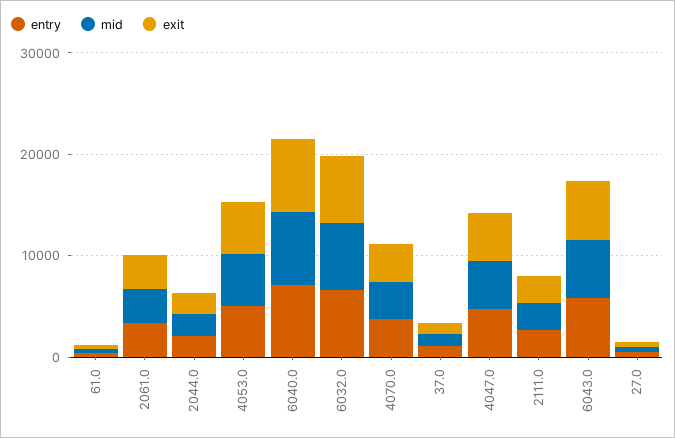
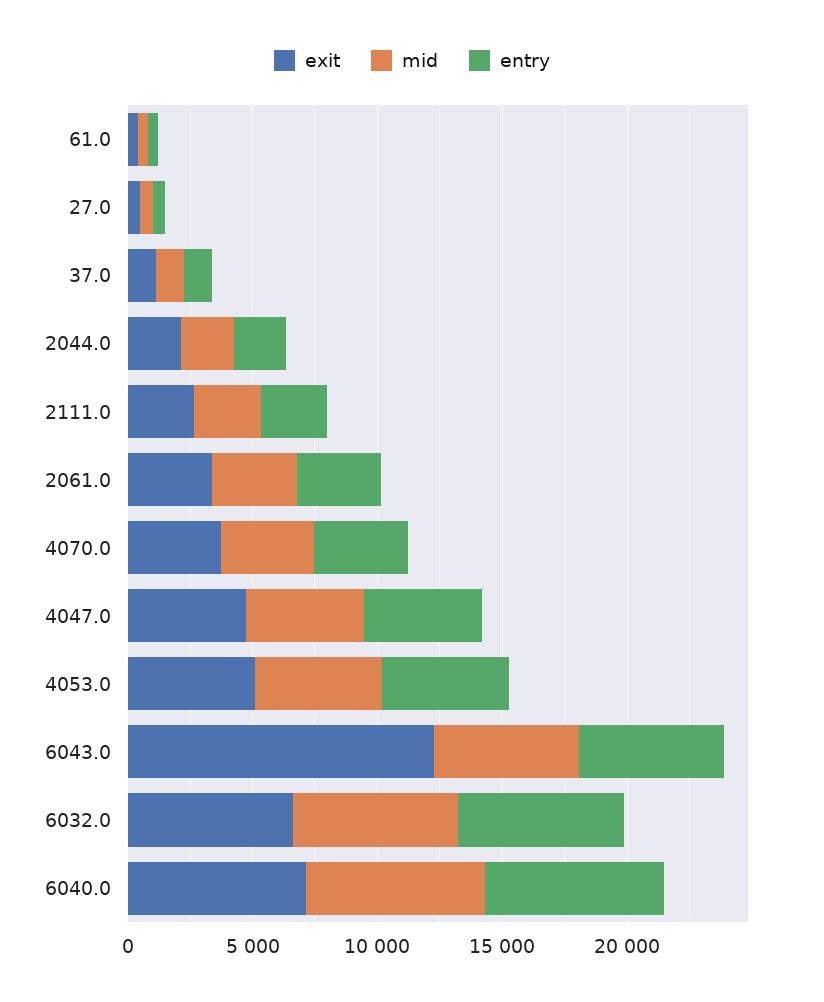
exit, 6043.0: 6000 -> 12000

